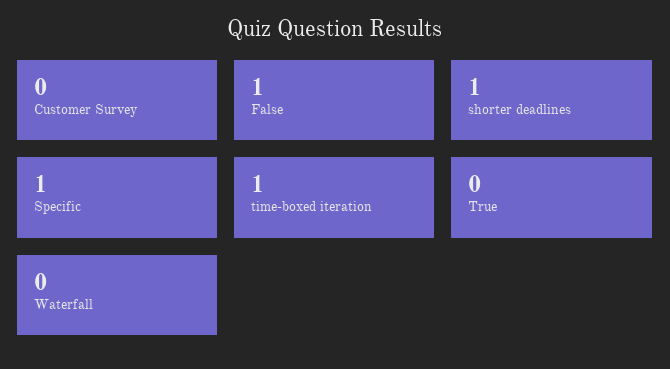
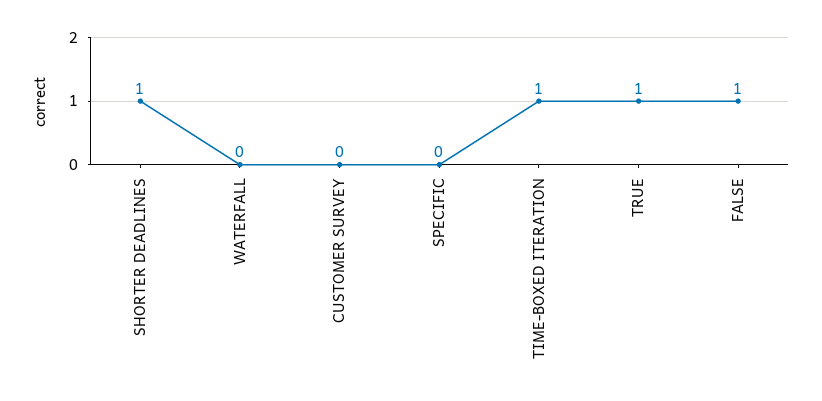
Specific: 1 -> 0
True: 0 -> 1

